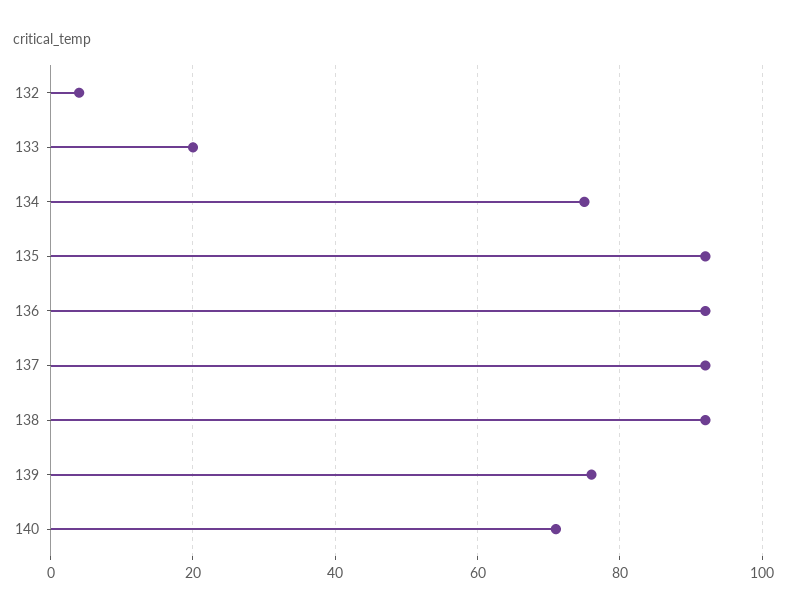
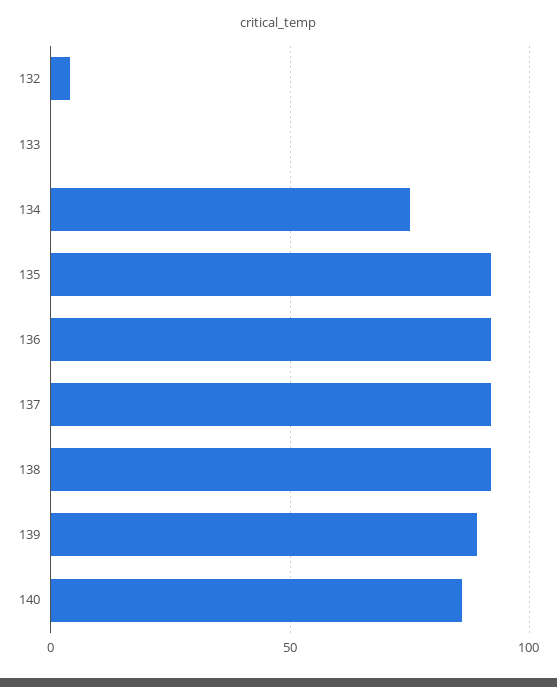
133: 20 -> 0
139: 75 -> 90
140: 70 -> 85

